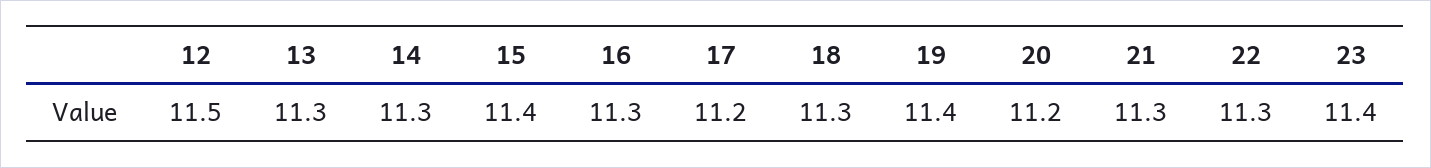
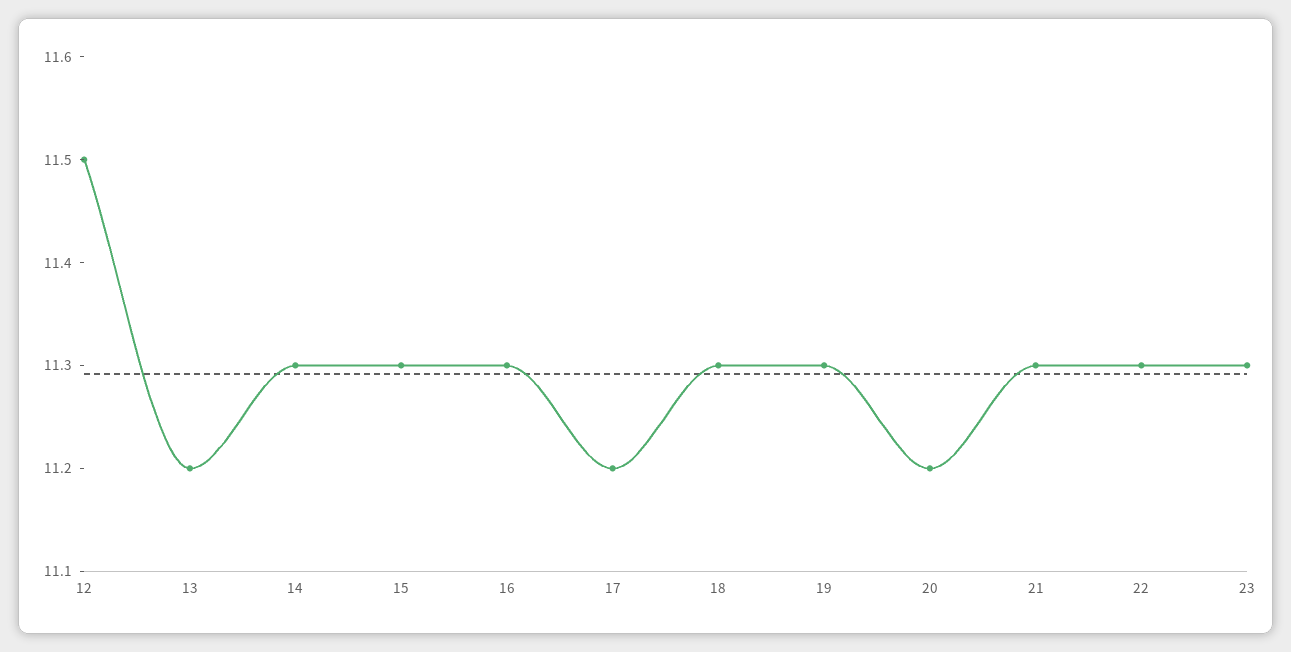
13: 11.3 -> 11.2
15: 11.4 -> 11.3
19: 11.4 -> 11.3
23: 11.4 -> 11.3

